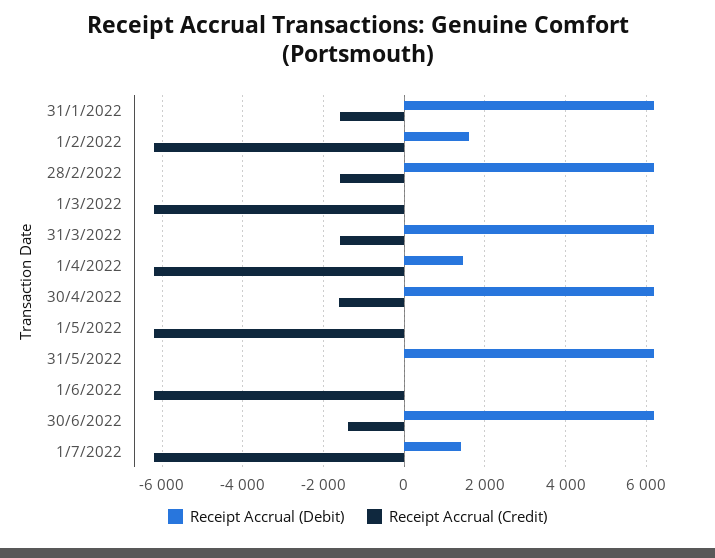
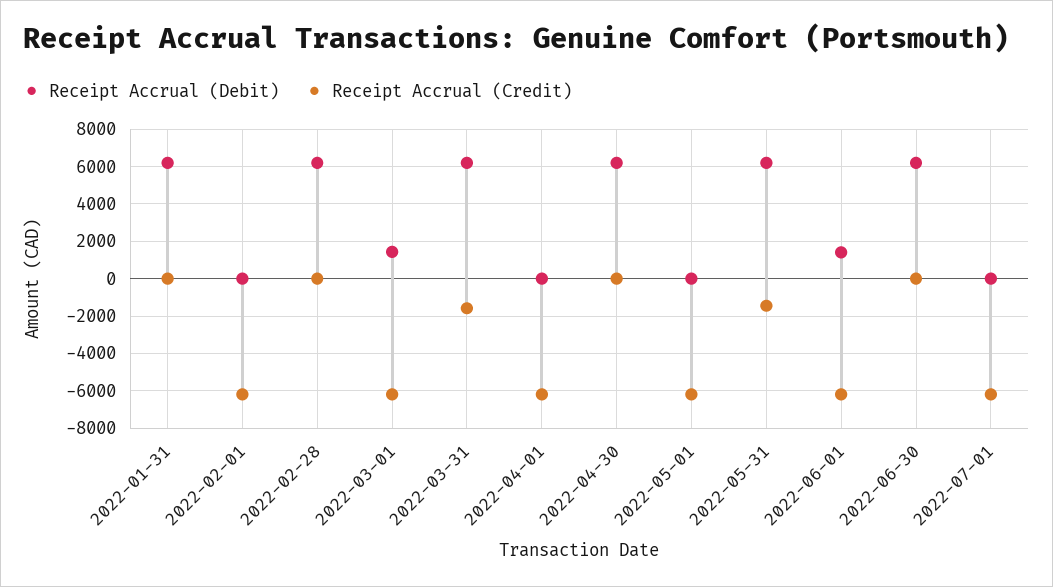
Receipt Accrual (Credit), 31/1/2022: -1600 -> 0
Receipt Accrual (Debit), 1/2/2022: 1600 -> 0
Receipt Accrual (Credit), 28/2/2022: -1600 -> 0
Receipt Accrual (Debit), 1/3/2022: 0 -> 1500
Receipt Accrual (Debit), 1/4/2022: 1400 -> 0
Receipt Accrual (Credit), 30/4/2022: -1600 -> 0
Receipt Accrual (Credit), 31/5/2022: 0 -> -1500
Receipt Accrual (Debit), 1/6/2022: 0 -> 1500
Receipt Accrual (Credit), 30/6/2022: -1400 -> 0
Receipt Accrual (Debit), 1/7/2022: 1400 -> 0

